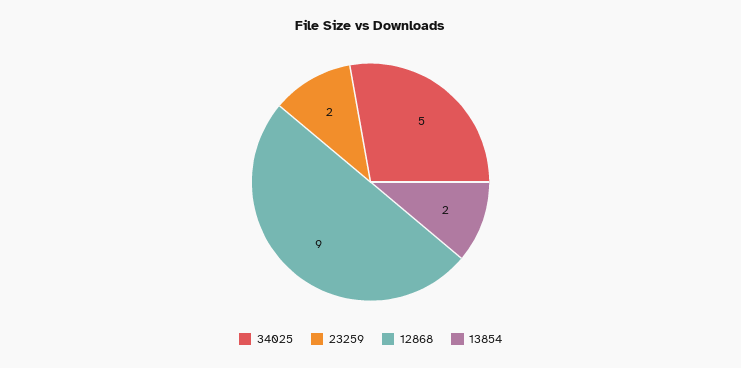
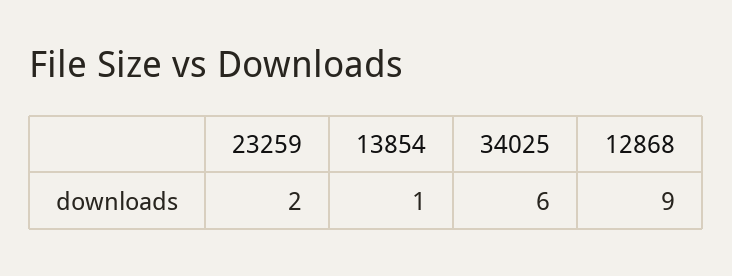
34025: 5 -> 6
13854: 2 -> 1

